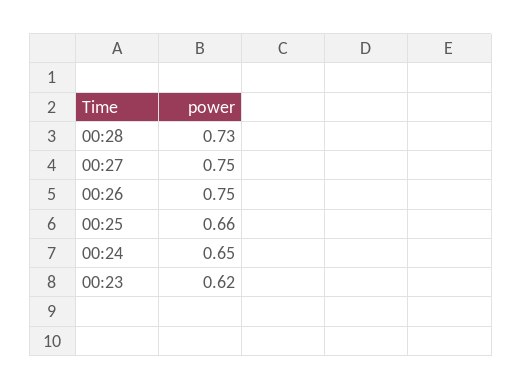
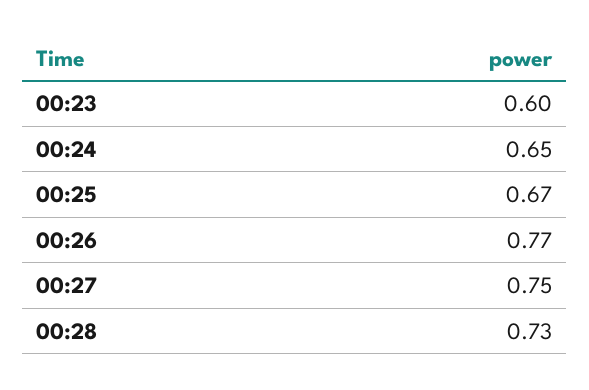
00:26: 0.75 -> 0.77
00:25: 0.66 -> 0.67
00:23: 0.62 -> 0.6

